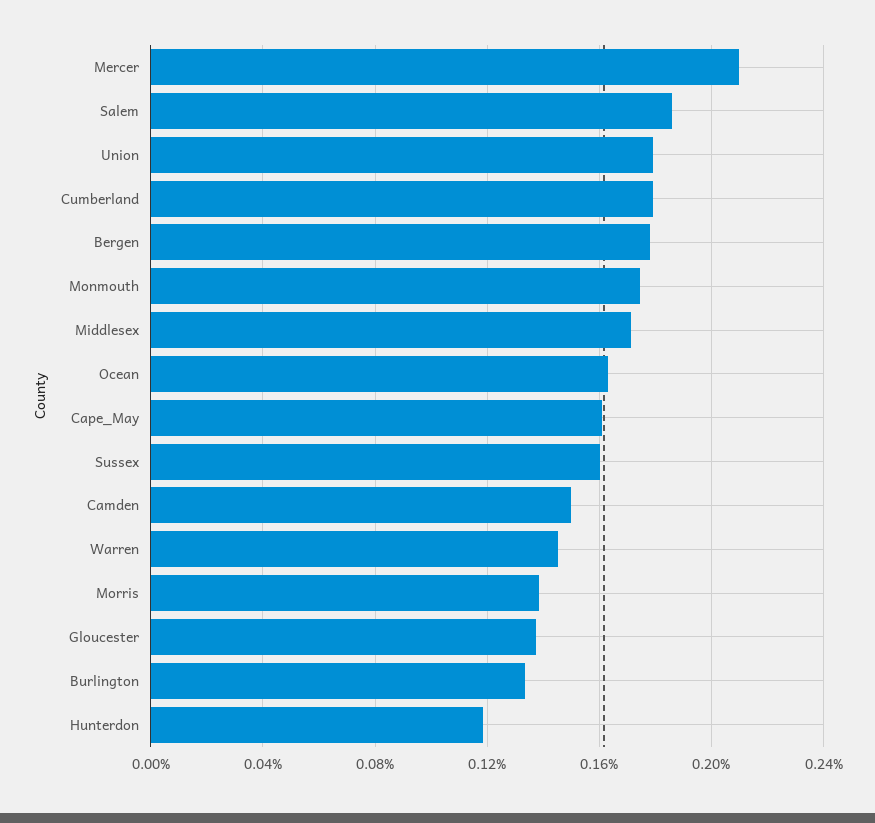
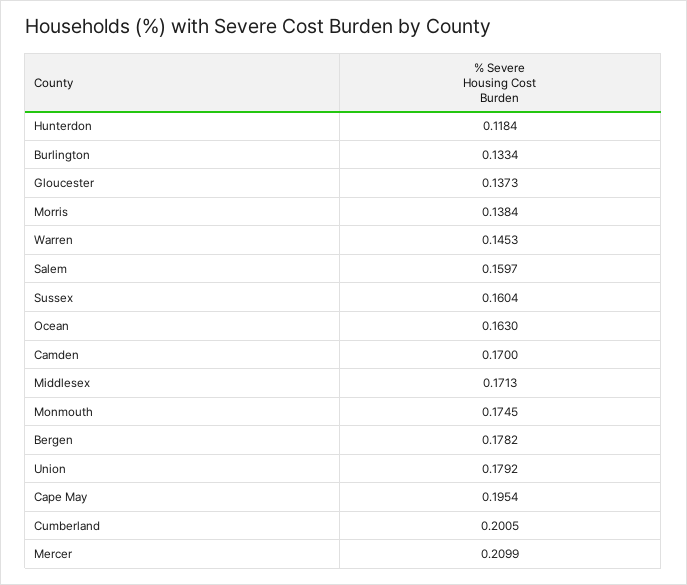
Salem: 0.185 -> 0.1597
Cumberland: 0.18 -> 0.2005
Cape_May: 0.16 -> 0.1954
Camden: 0.15 -> 0.17

